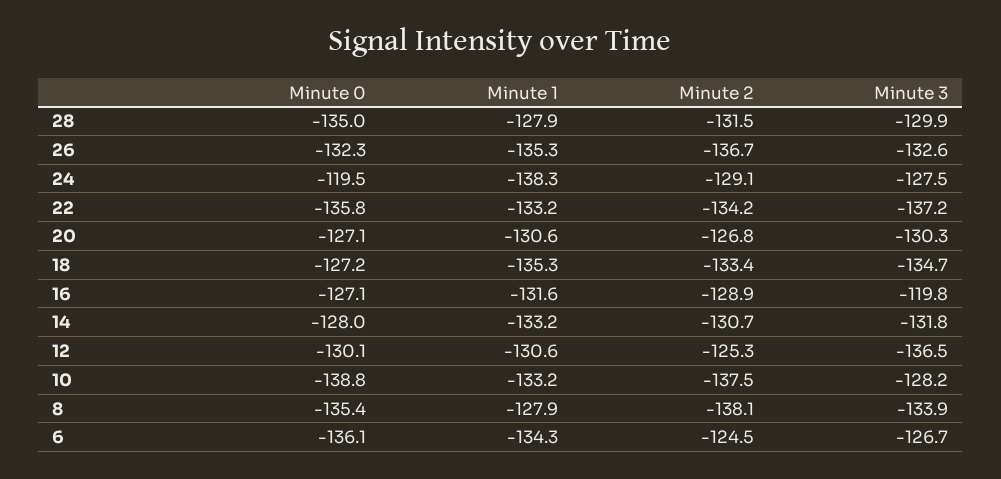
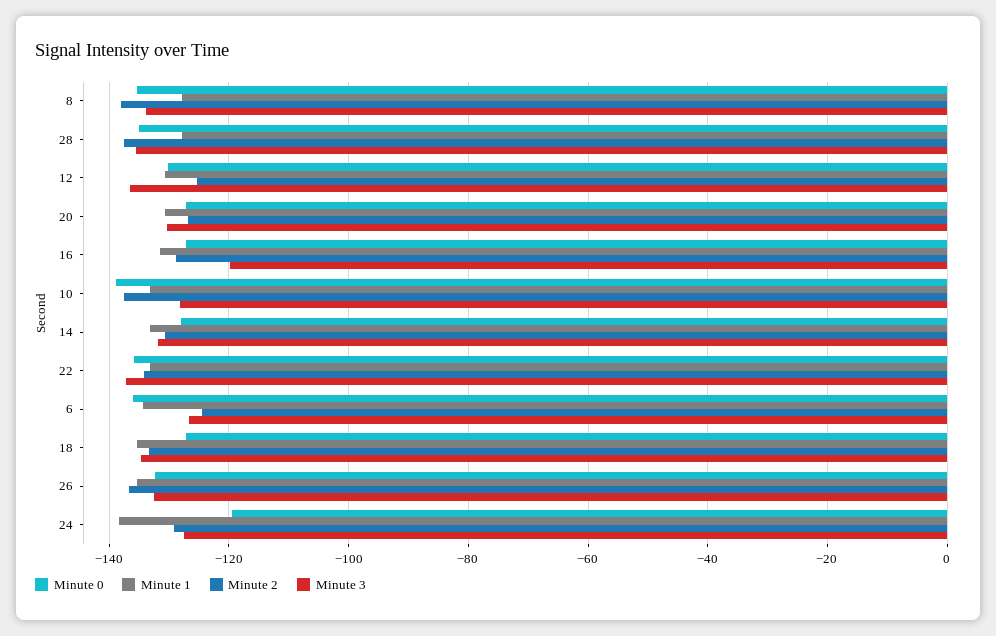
Minute 2, 28: -131.5 -> -138
Minute 3, 28: -129.9 -> -136

